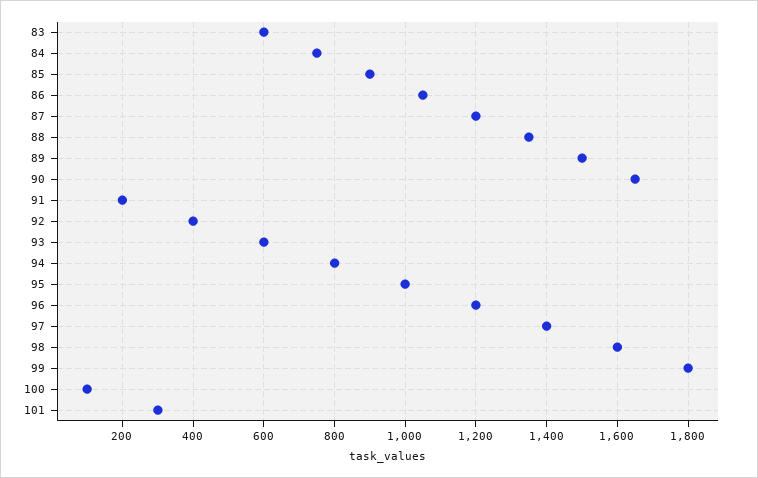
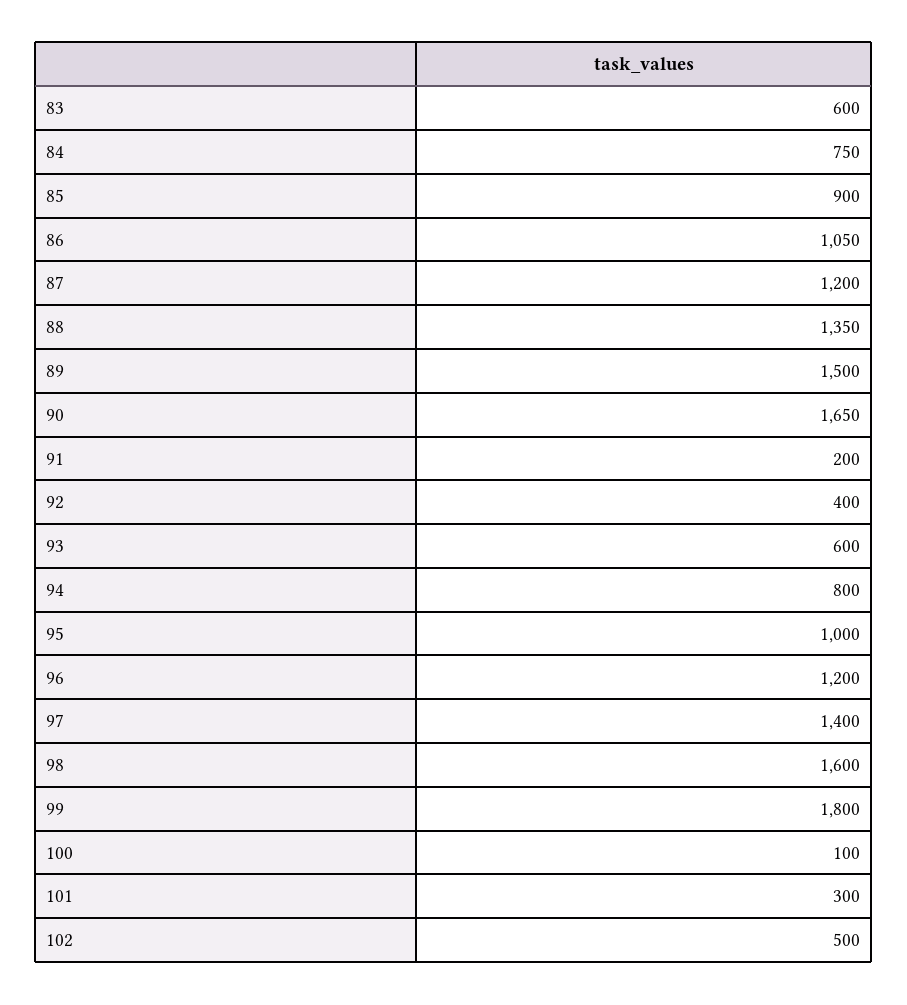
102: none -> 500

